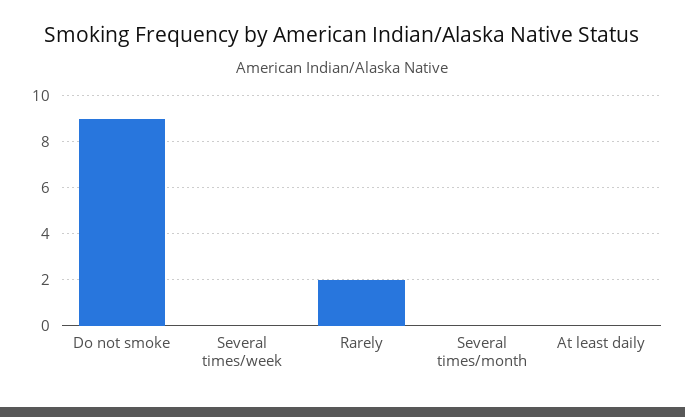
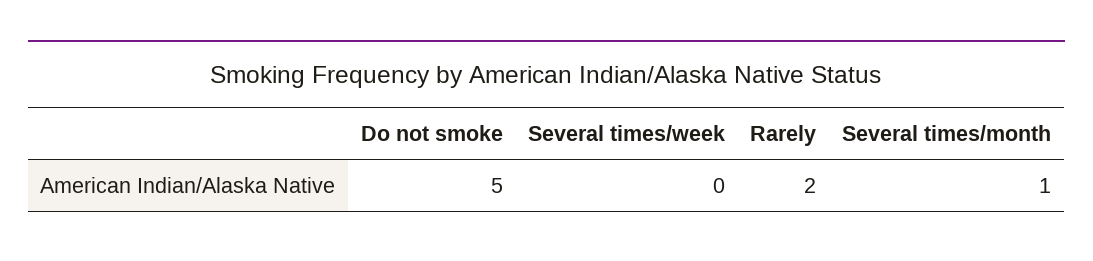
Do not smoke: 9 -> 5
Several times/month: 0 -> 1
At least daily: 0 -> none

